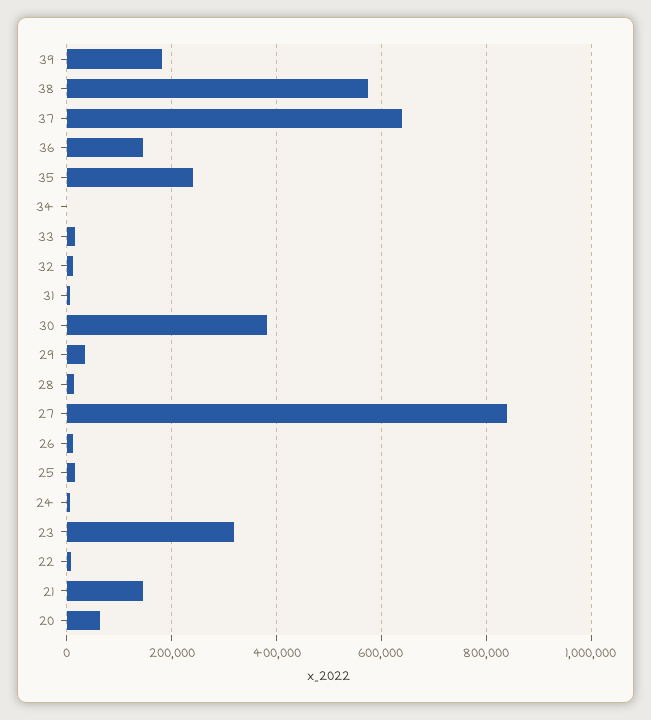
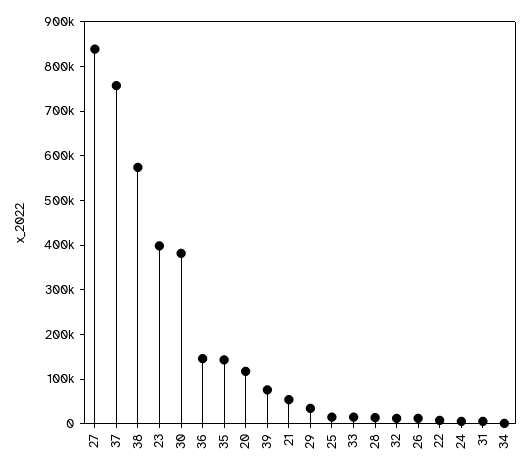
39: 180000 -> 80000
37: 640000 -> 760000
35: 240000 -> 140000
23: 320000 -> 400000
21: 140000 -> 60000
20: 60000 -> 120000

